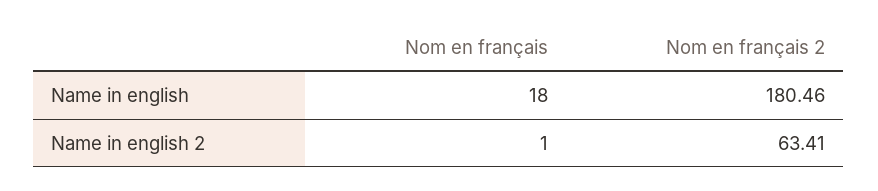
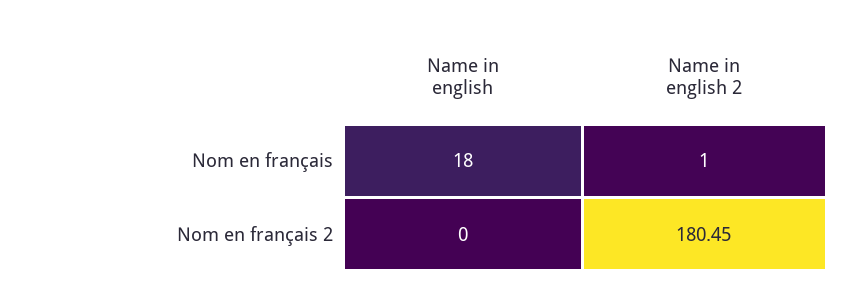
Nom en français 2, Name in english: 180.46 -> 0
Nom en français 2, Name in english 2: 63.41 -> 180.45

